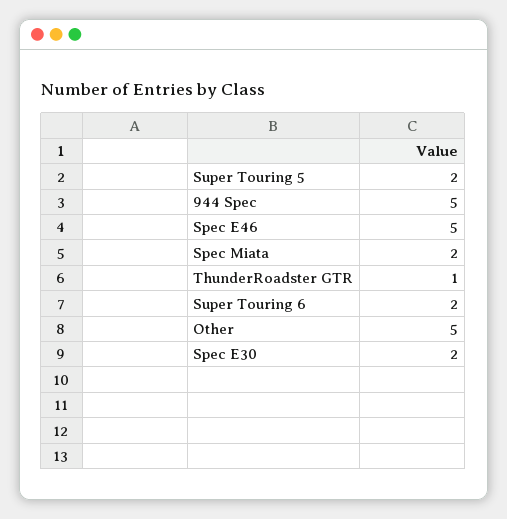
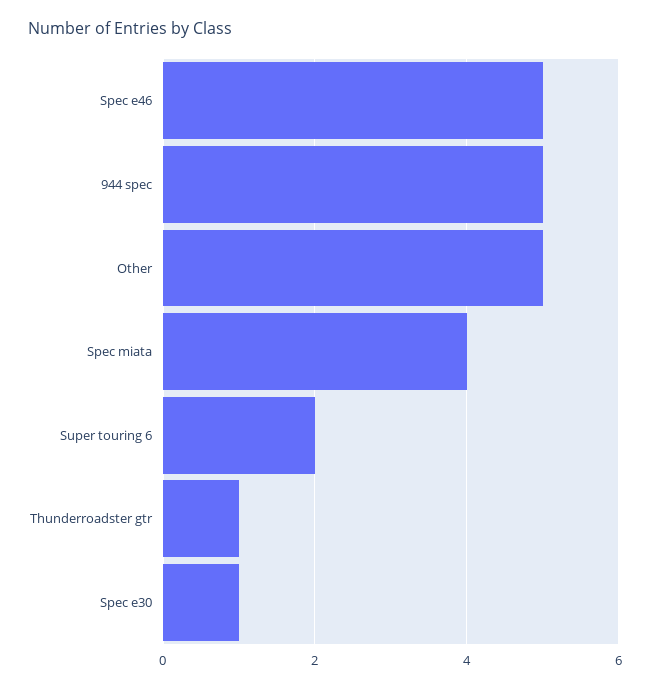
Super Touring 5: 2 -> none
Spec Miata: 2 -> 4
Spec E30: 2 -> 1

